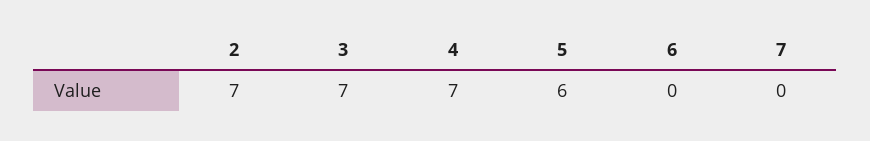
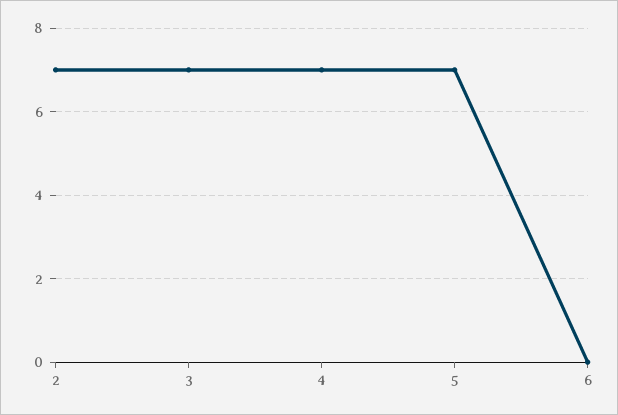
5: 6 -> 7
7: 0 -> none

